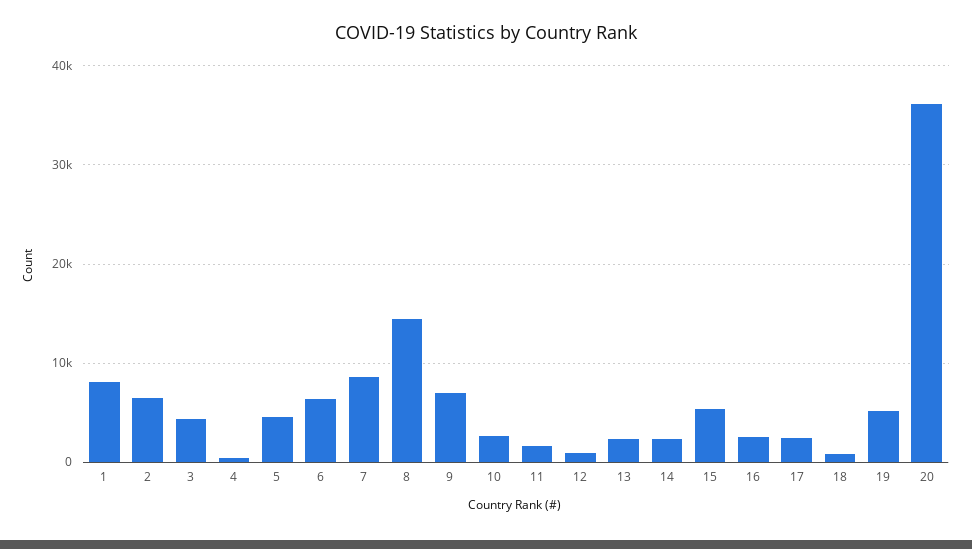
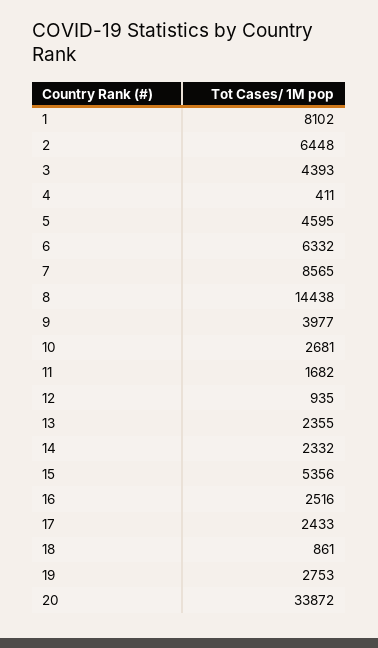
9: 7000 -> 3977
19: 5000 -> 2753
20: 36000 -> 33872

